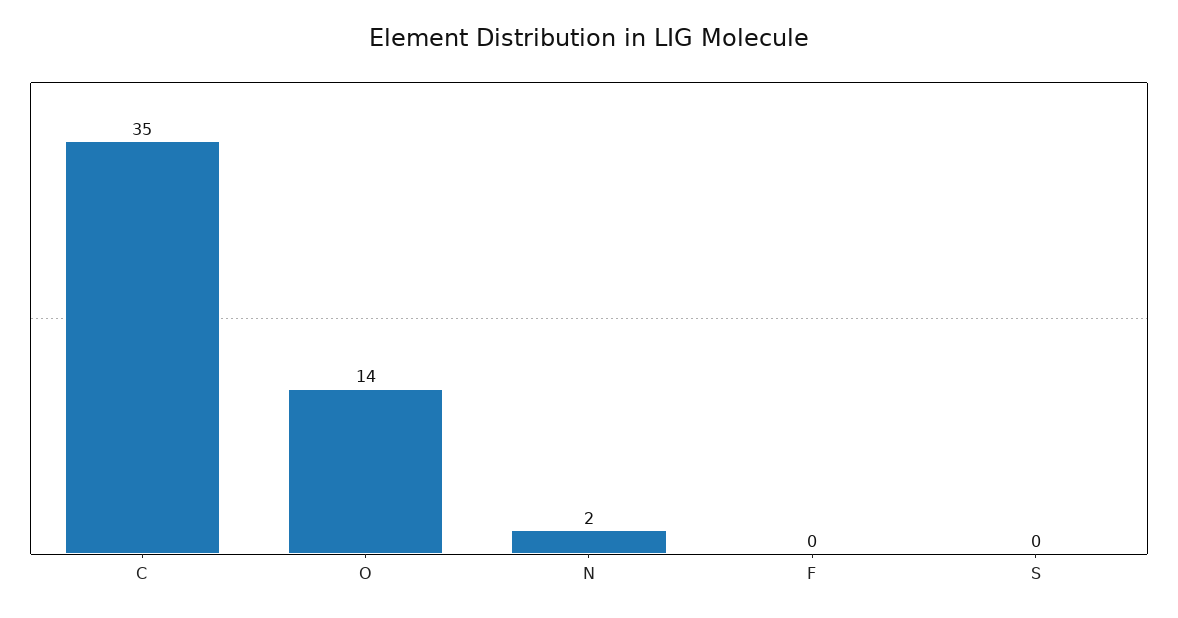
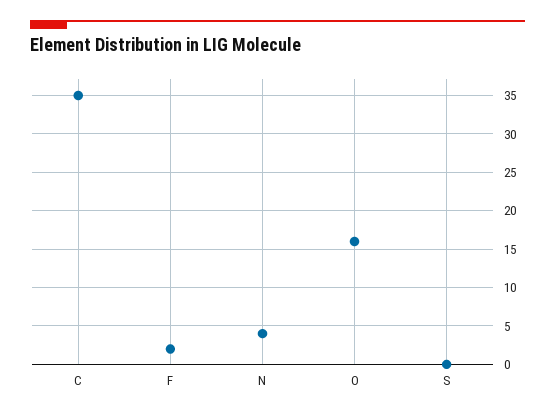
O: 14 -> 16
N: 2 -> 4
F: 0 -> 2

